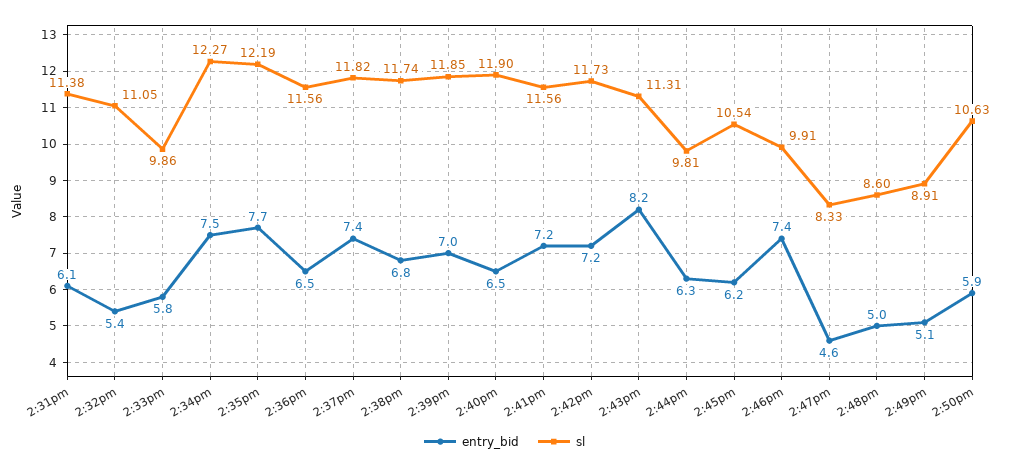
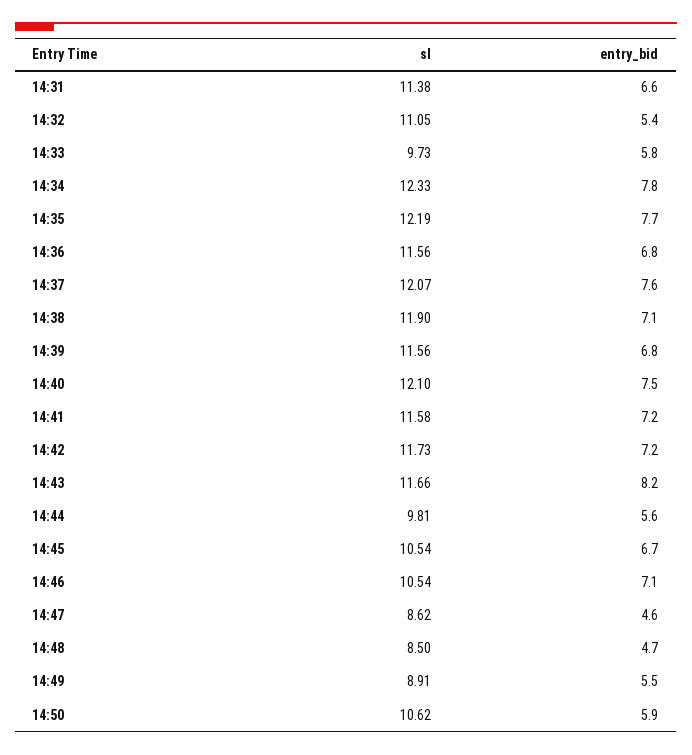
entry_bid, 2:31pm: 6.1 -> 6.6
sl, 2:33pm: 9.86 -> 9.73
entry_bid, 2:34pm: 7.5 -> 7.8
sl, 2:34pm: 12.27 -> 12.33
entry_bid, 2:36pm: 6.5 -> 6.8
entry_bid, 2:37pm: 7.4 -> 7.6
sl, 2:37pm: 11.82 -> 12.07
entry_bid, 2:38pm: 6.8 -> 7.1
sl, 2:38pm: 11.74 -> 11.9
entry_bid, 2:39pm: 7 -> 6.8
sl, 2:39pm: 11.85 -> 11.56
entry_bid, 2:40pm: 6.5 -> 7.5
sl, 2:40pm: 11.9 -> 12.1
sl, 2:41pm: 11.56 -> 11.58
sl, 2:43pm: 11.31 -> 11.66
entry_bid, 2:44pm: 6.3 -> 5.6
entry_bid, 2:45pm: 6.2 -> 6.7
entry_bid, 2:46pm: 7.4 -> 7.1
sl, 2:46pm: 9.91 -> 10.54
sl, 2:47pm: 8.33 -> 8.62
entry_bid, 2:48pm: 5 -> 4.7
sl, 2:48pm: 8.6 -> 8.5
entry_bid, 2:49pm: 5.1 -> 5.5
sl, 2:50pm: 10.63 -> 10.62

